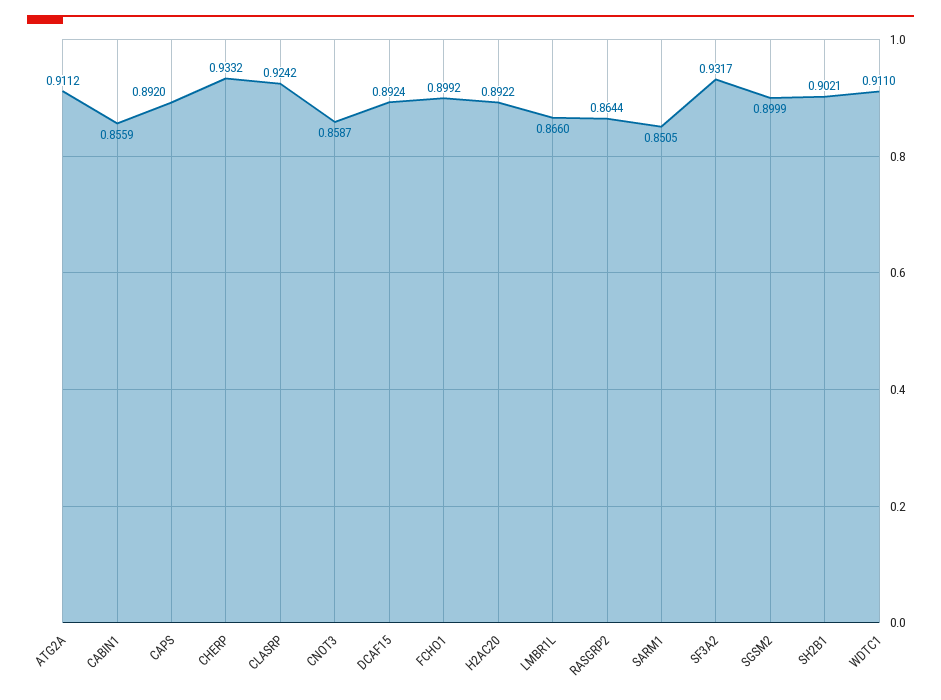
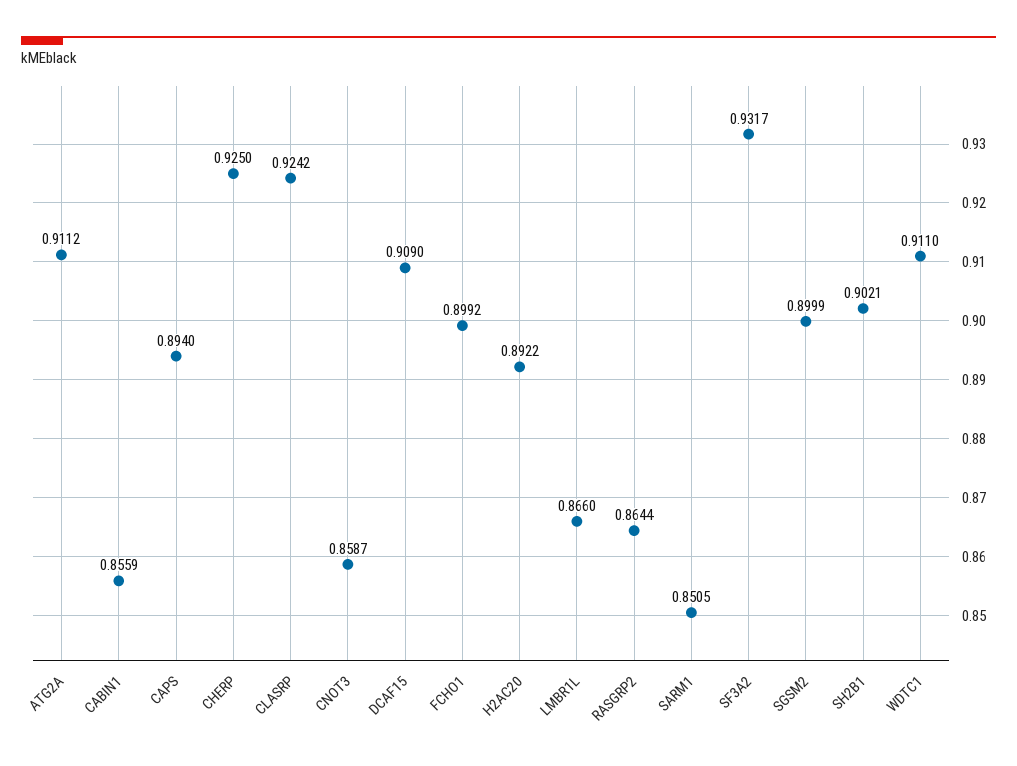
CAPS: 0.892 -> 0.894
CHERP: 0.9332 -> 0.925
DCAF15: 0.8924 -> 0.909

